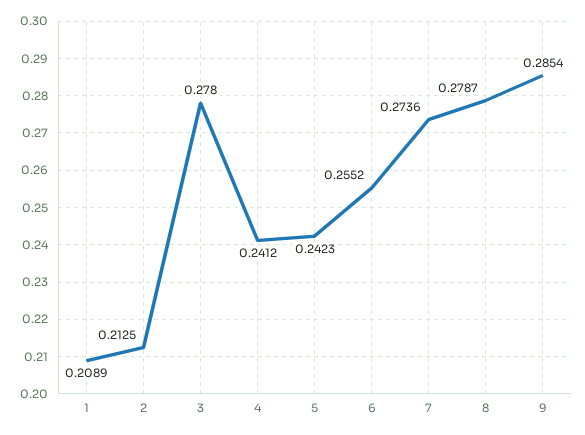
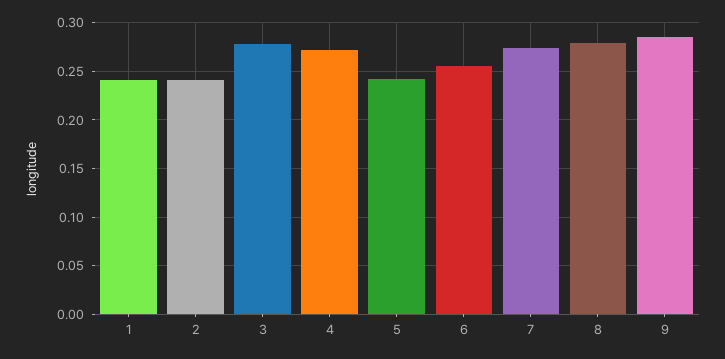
1: 0.2089 -> 0.24
2: 0.2125 -> 0.24
4: 0.2412 -> 0.27

